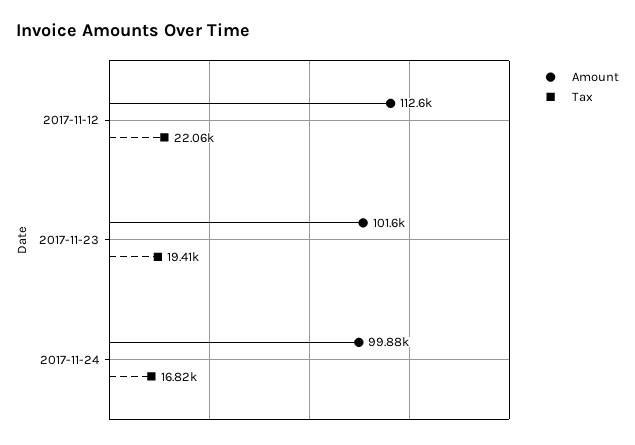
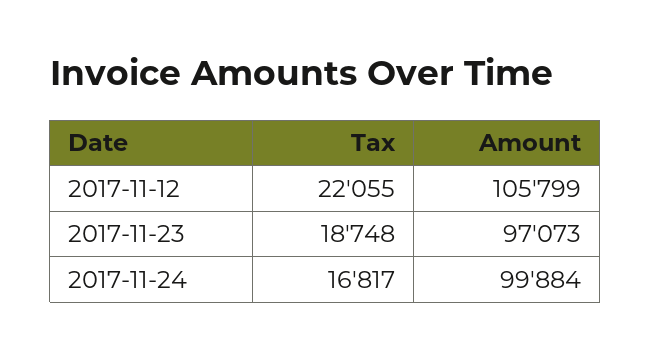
Amount, 2017-11-12: 112600 -> 105799
Amount, 2017-11-23: 101600 -> 97073
Tax, 2017-11-23: 19410 -> 18748

